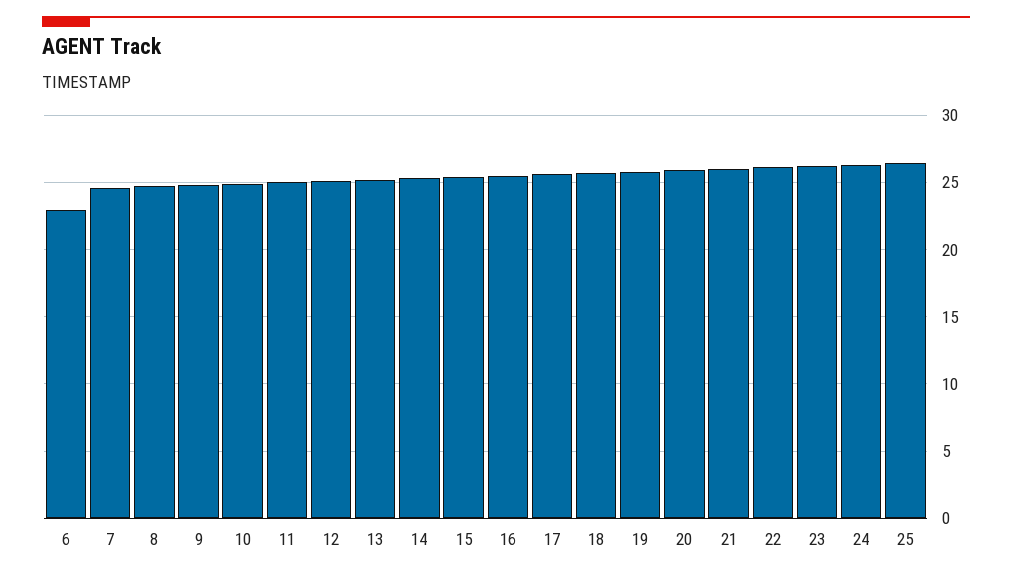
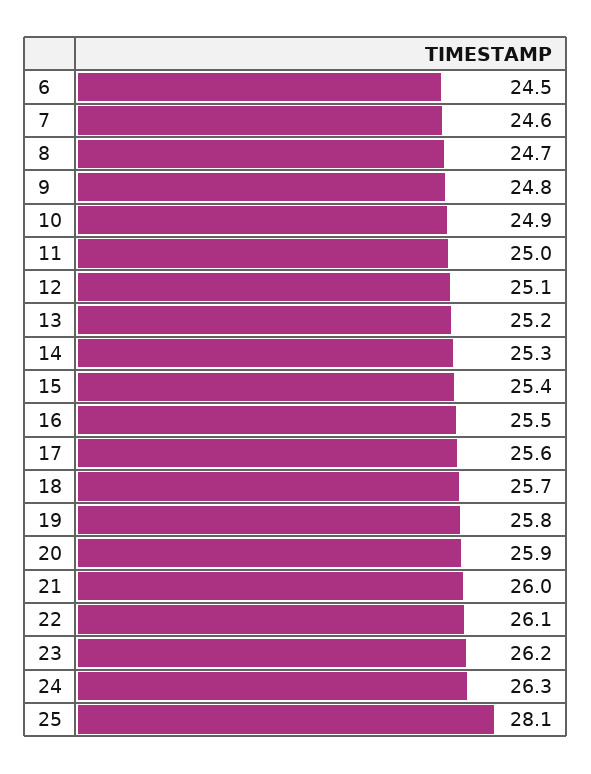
6: 23 -> 24.5
25: 26.5 -> 28.1

